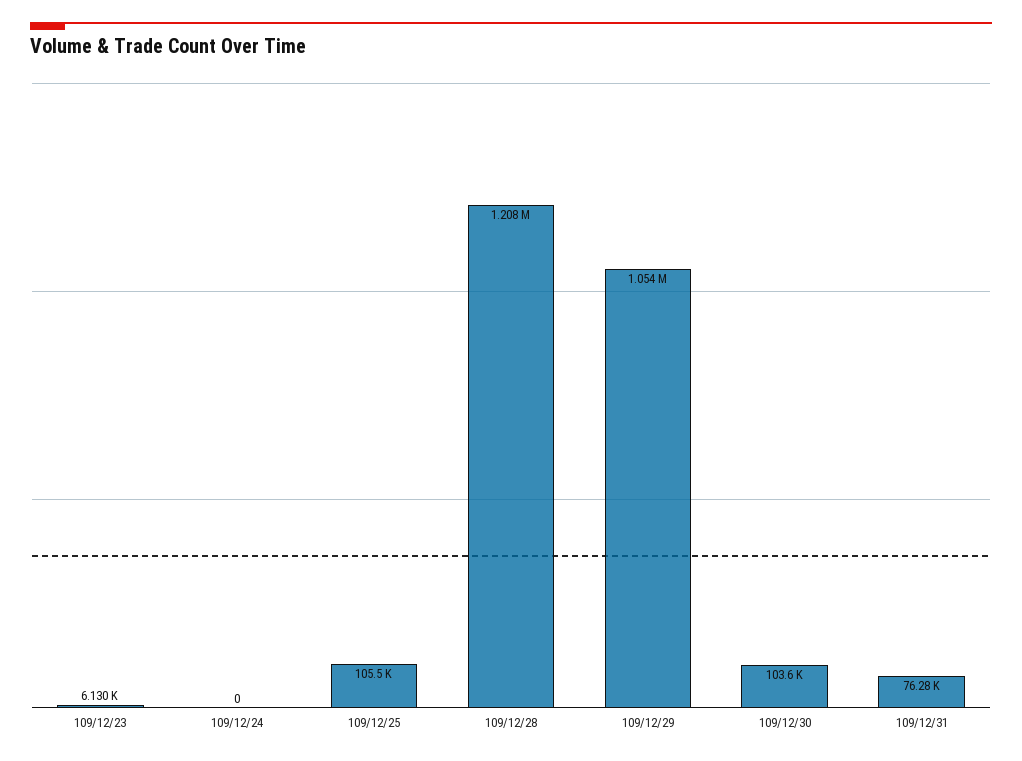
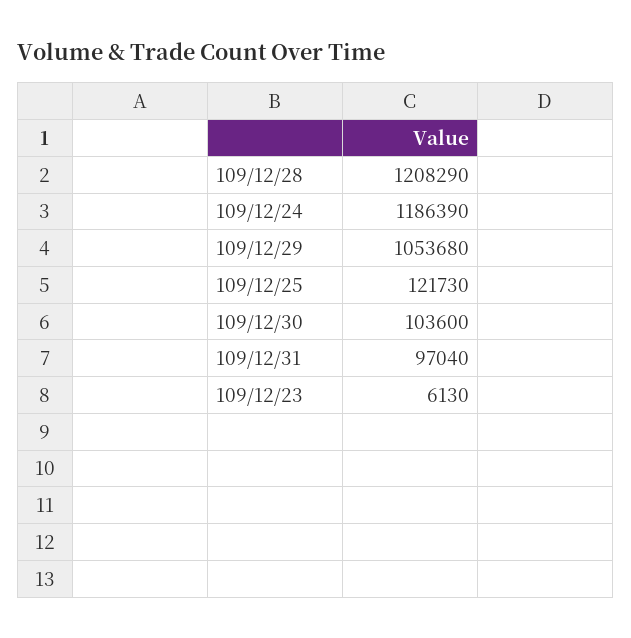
109/12/24: 0 -> 1186390
109/12/25: 105500 -> 121730
109/12/31: 76280 -> 97040

